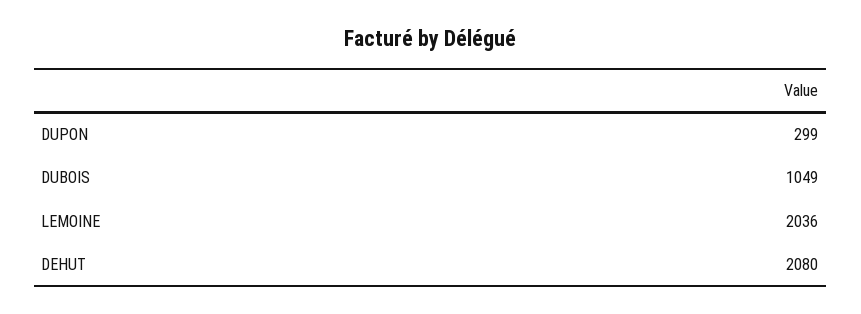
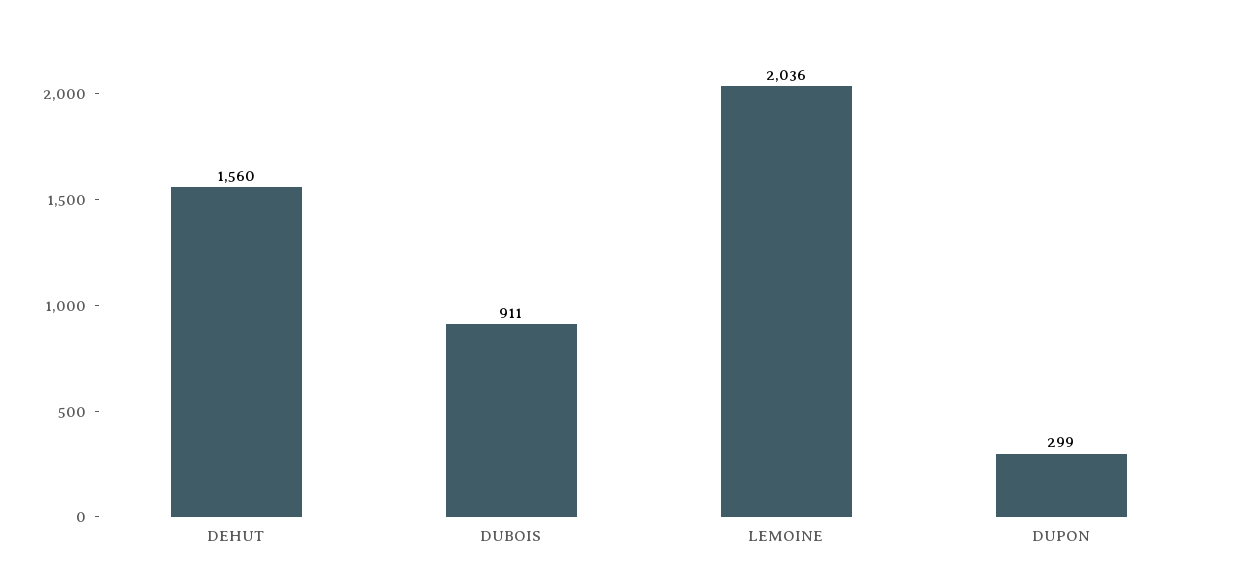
DUBOIS: 1049 -> 911
DEHUT: 2080 -> 1560

